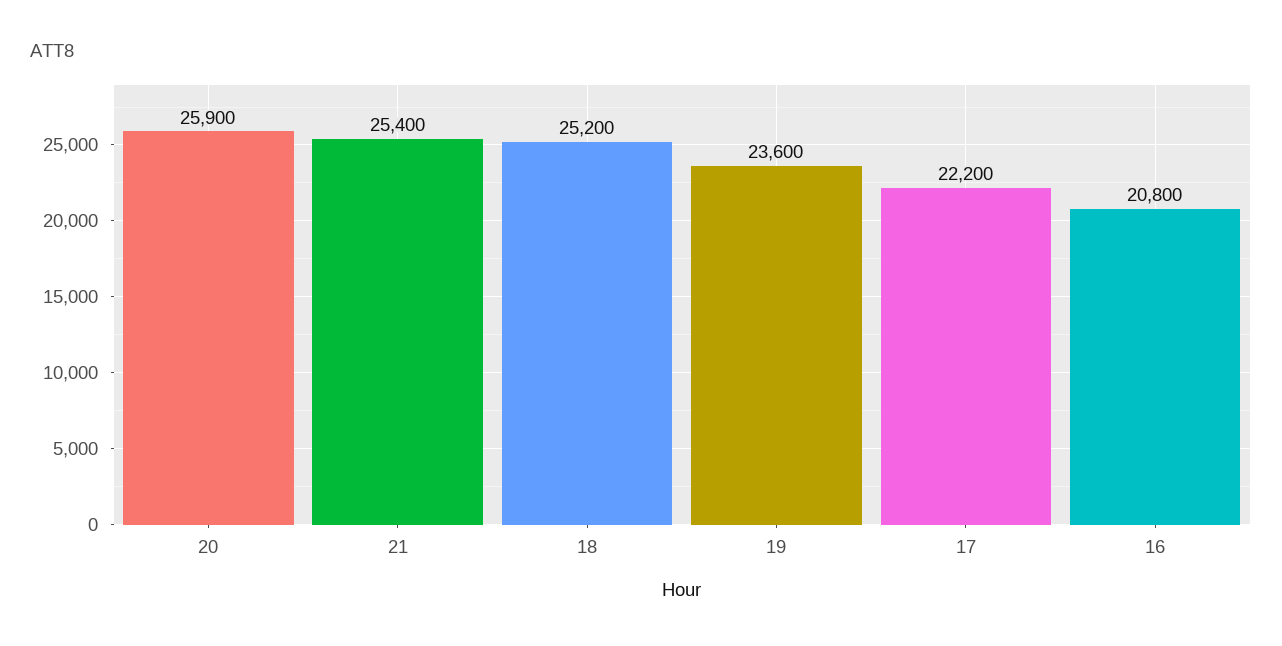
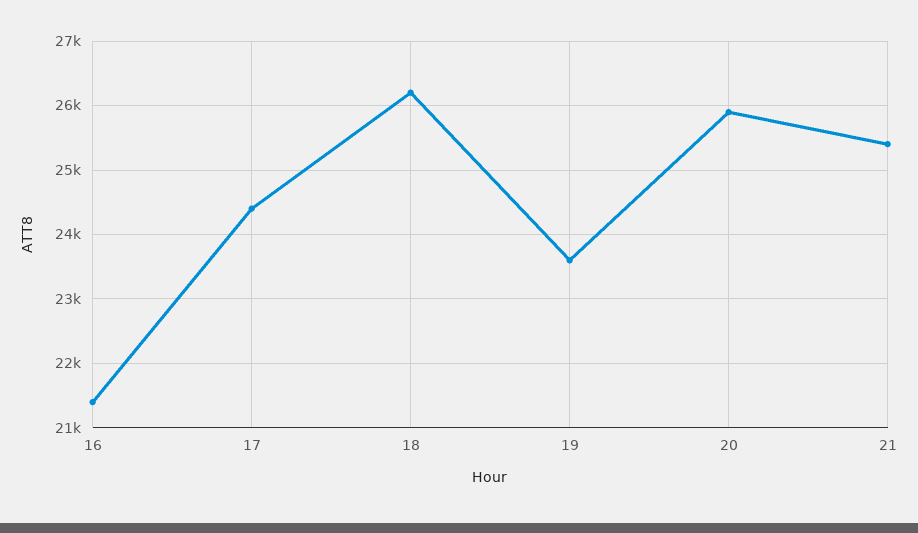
18: 25200 -> 26200
17: 22200 -> 24400
16: 20800 -> 21400

